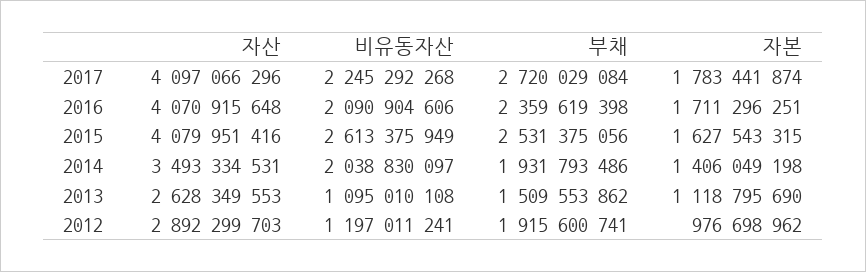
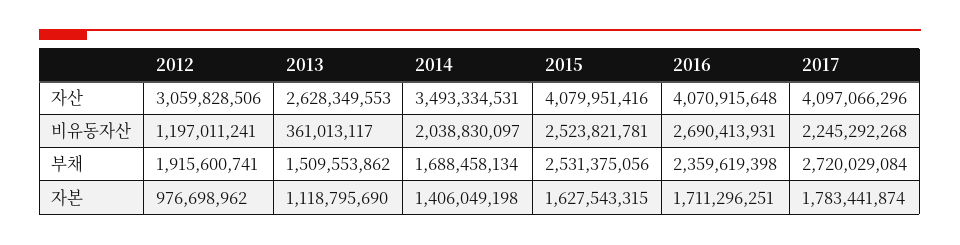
비유동자산, 2016: 2090904606 -> 2690413931
비유동자산, 2015: 2613375949 -> 2523821781
부채, 2014: 1931793486 -> 1688458134
비유동자산, 2013: 1095010108 -> 361013117
자산, 2012: 2892299703 -> 3059828506

